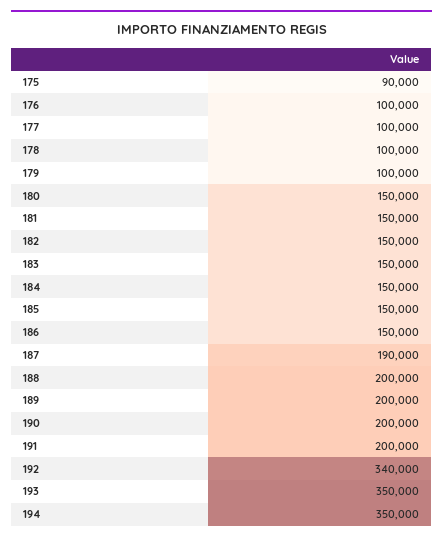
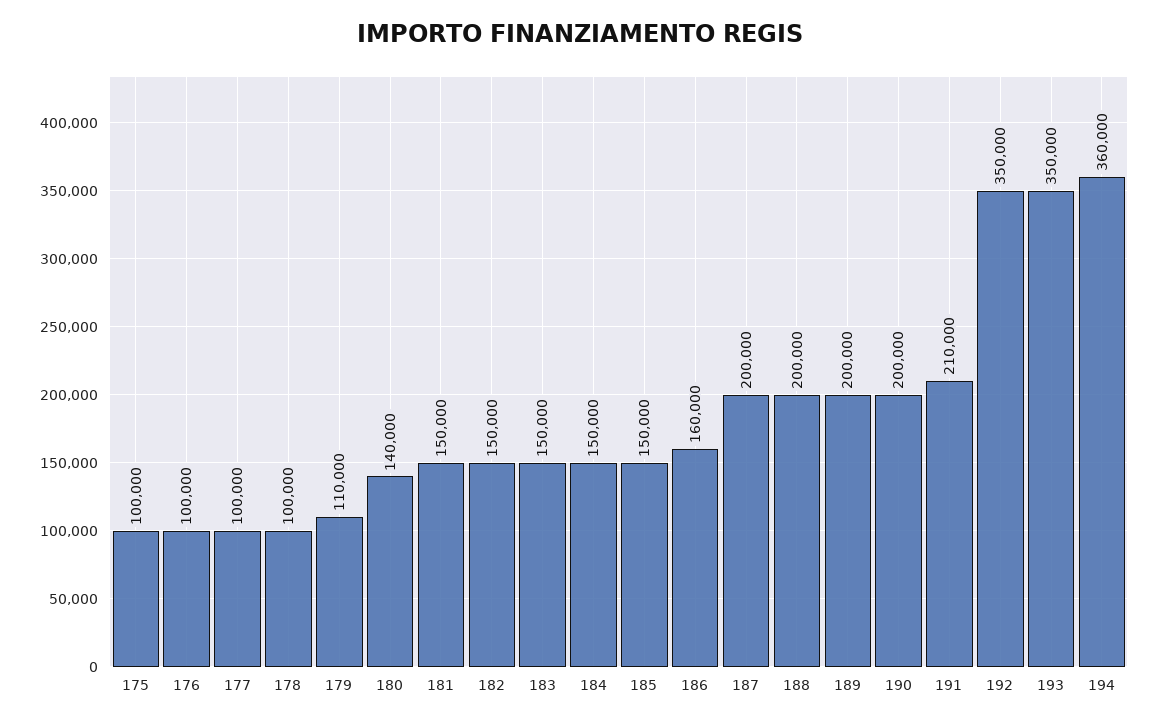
175: 90000 -> 100000
179: 100000 -> 110000
180: 150000 -> 140000
186: 150000 -> 160000
187: 190000 -> 200000
191: 200000 -> 210000
192: 340000 -> 350000
194: 350000 -> 360000

